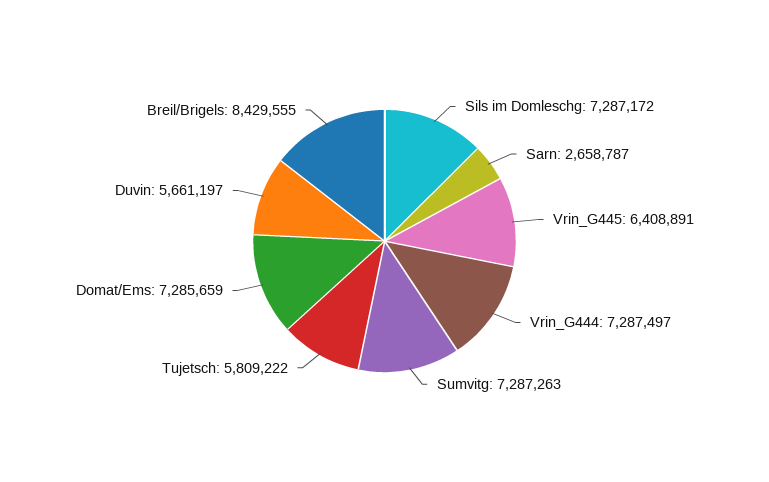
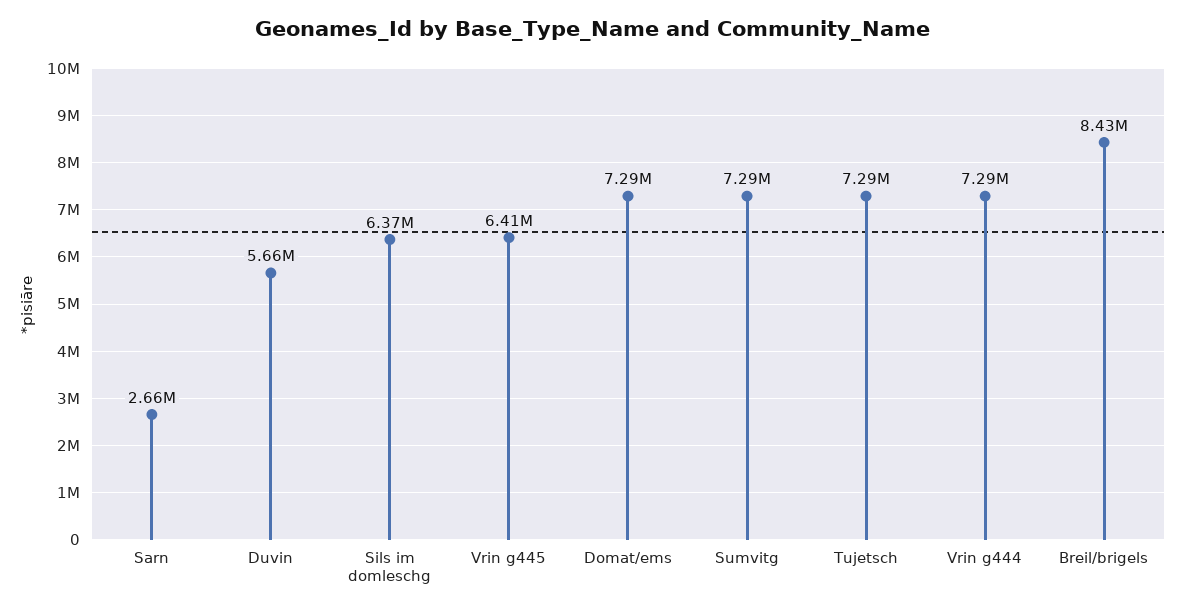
Sils im Domleschg: 7287172 -> 6370000
Tujetsch: 5809222 -> 7290000

